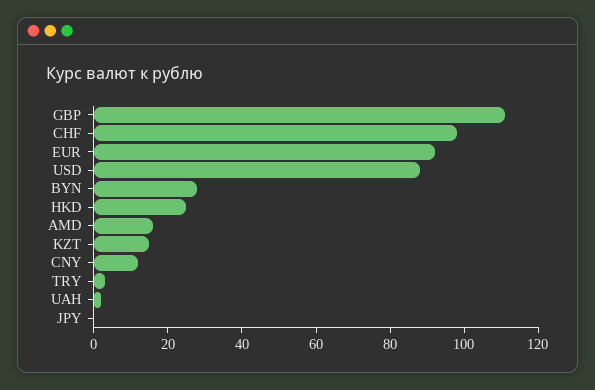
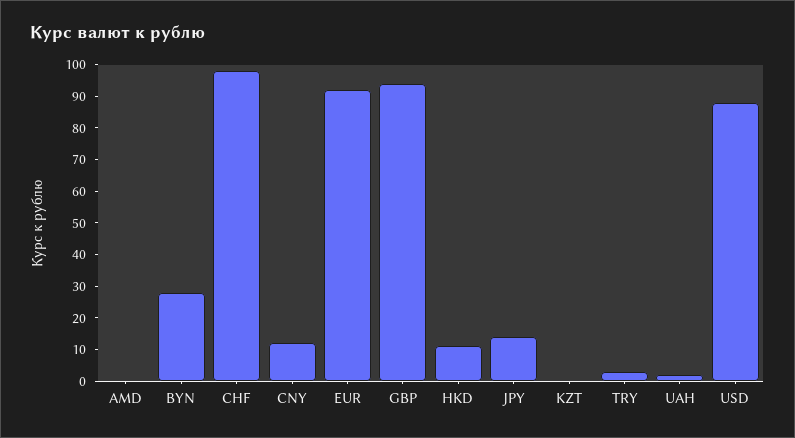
GBP: 110 -> 95
HKD: 25 -> 10
AMD: 15 -> 0
KZT: 15 -> 0
JPY: 0 -> 15

